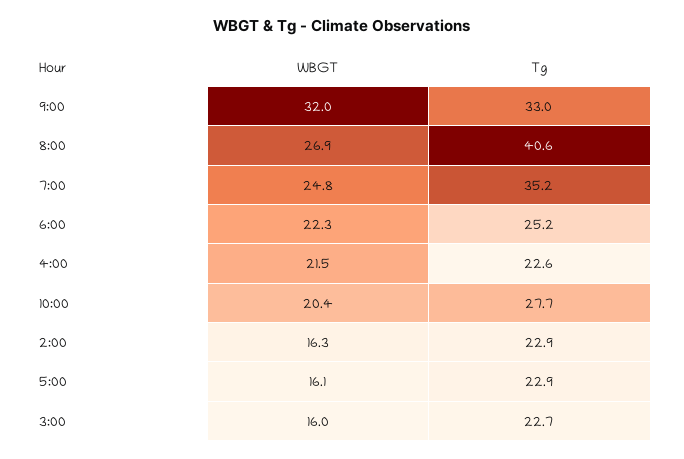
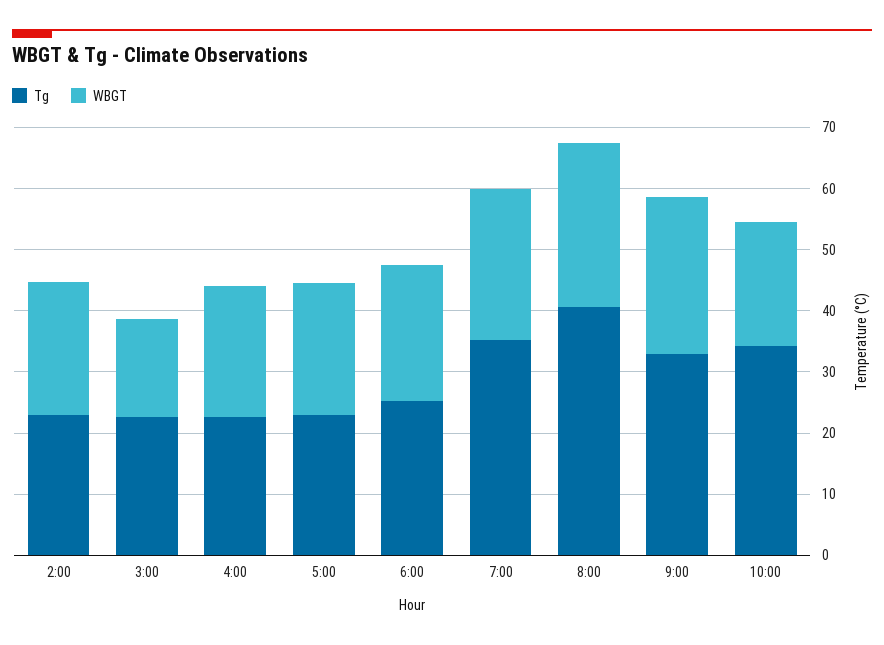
WBGT, 9:00: 32 -> 26
Tg, 10:00: 27.7 -> 34
WBGT, 2:00: 16.3 -> 22
WBGT, 5:00: 16.1 -> 22

